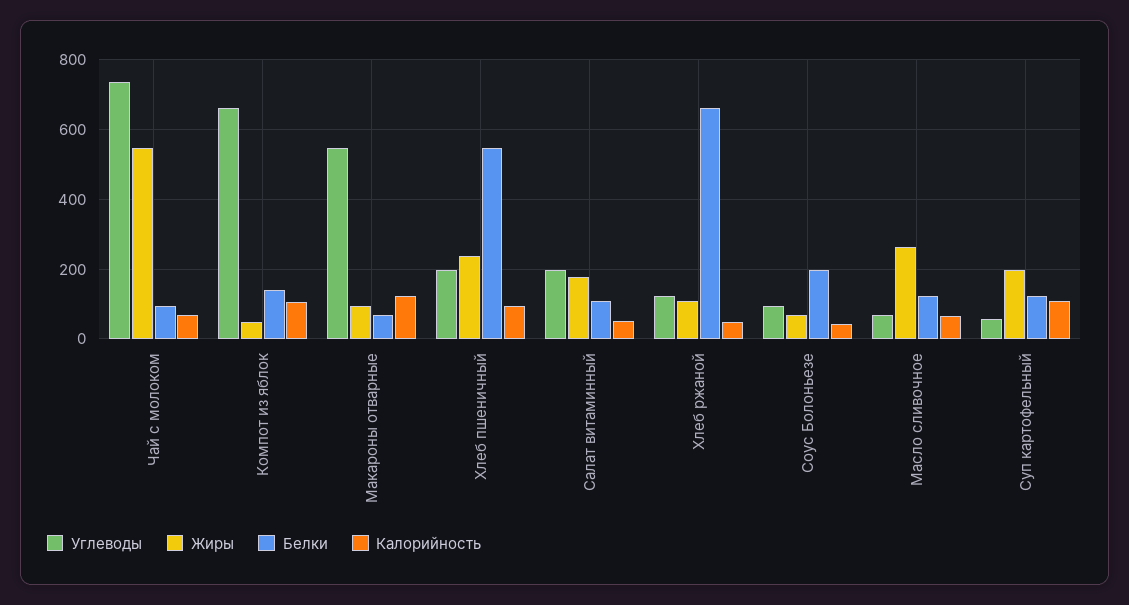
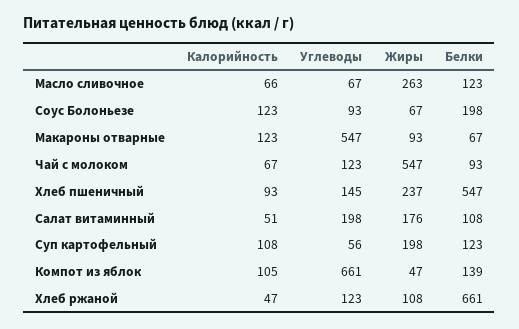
Углеводы, Чай с молоком: 740 -> 123
Углеводы, Хлеб пшеничный: 200 -> 145
Калорийность, Соус Болоньезе: 40 -> 123

